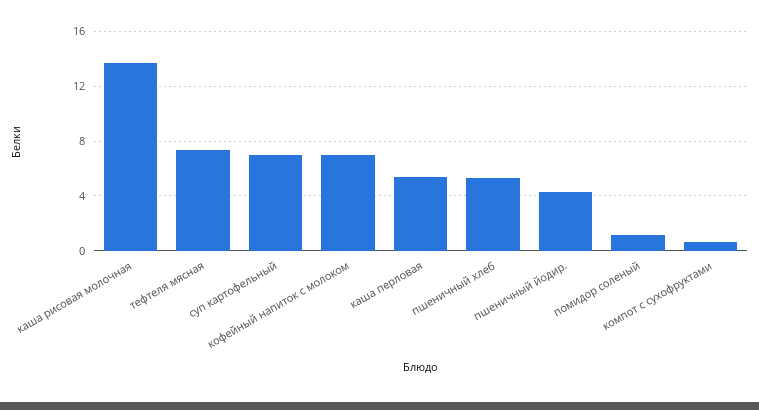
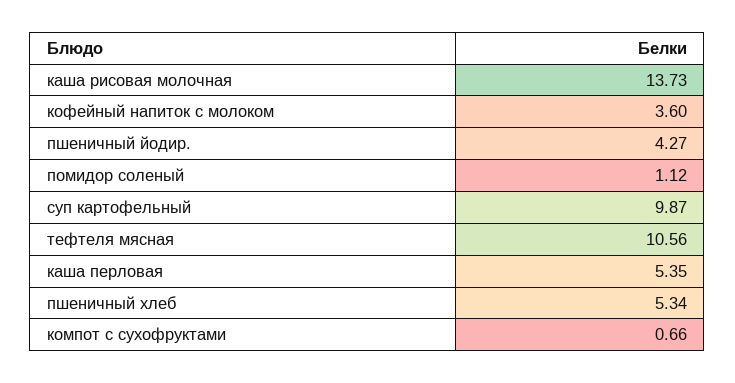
тефтеля мясная: 7.5 -> 10.56
суп картофельный: 7 -> 9.87
кофейный напиток с молоком: 7 -> 3.6

